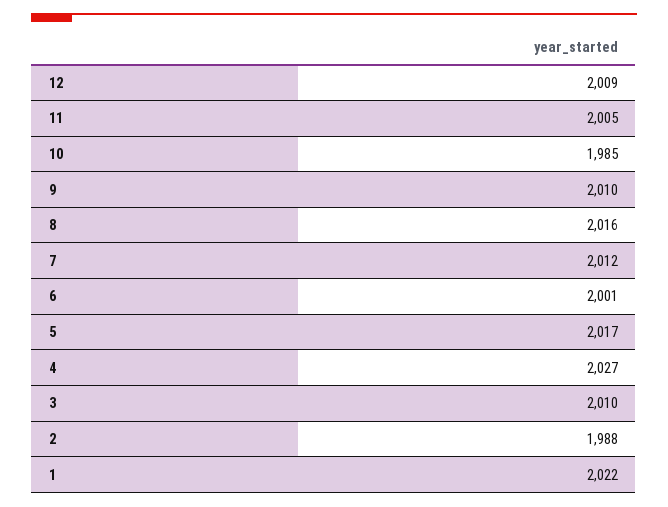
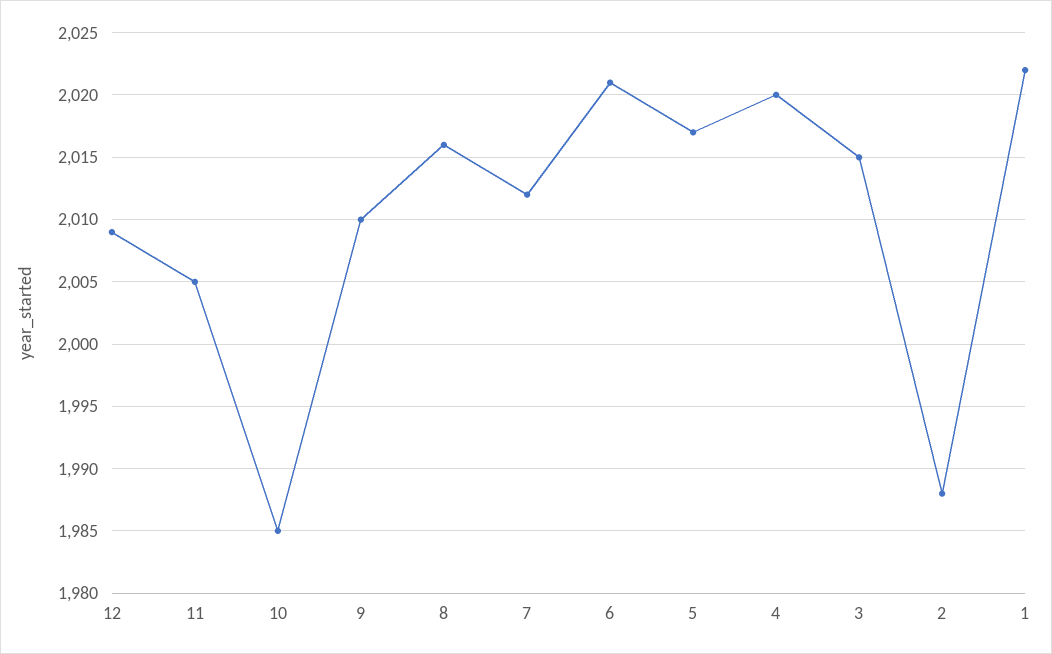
6: 2001 -> 2021
4: 2027 -> 2020
3: 2010 -> 2015

